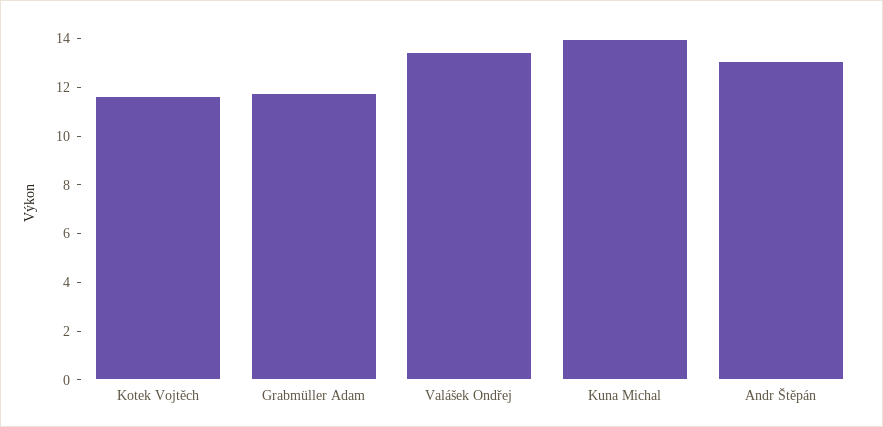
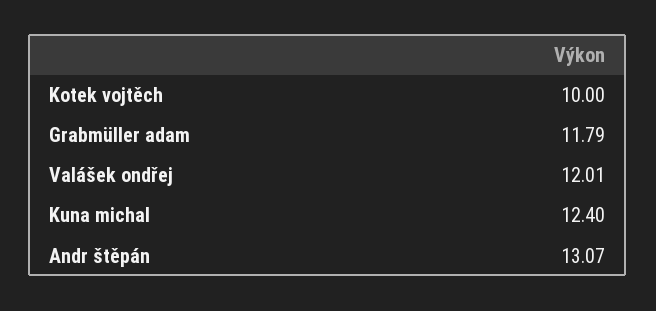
Kotek Vojtěch: 11.5 -> 10
Valášek Ondřej: 13.5 -> 12.01
Kuna Michal: 14 -> 12.4

